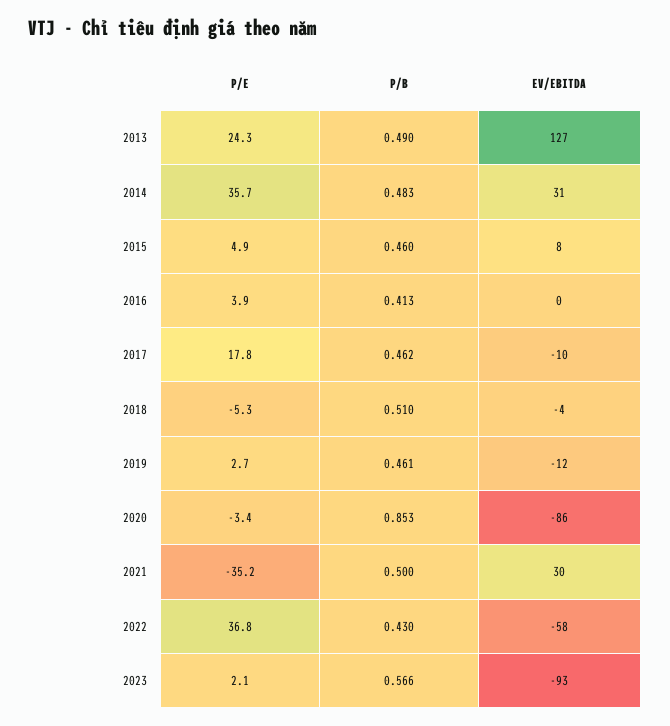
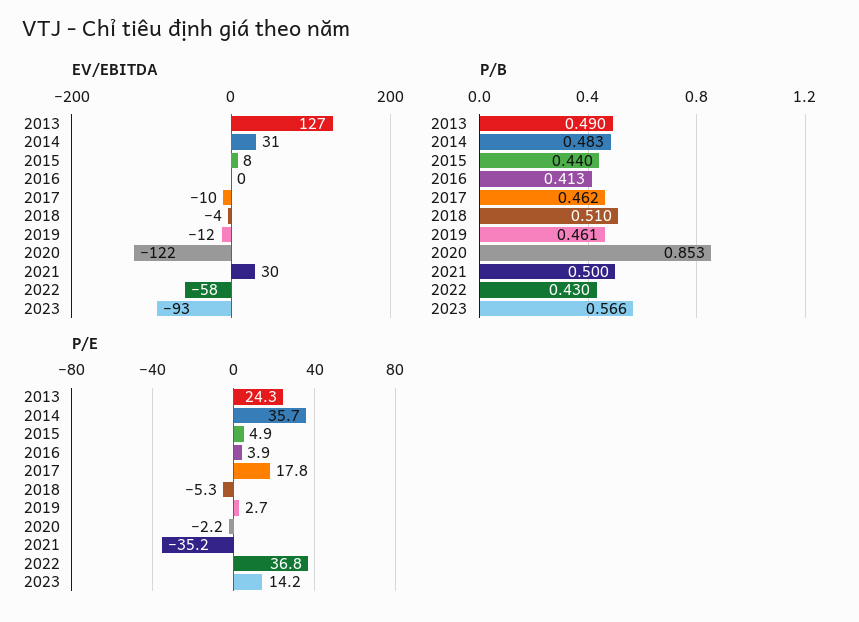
P/B, 2015: 0.46 -> 0.44
P/E, 2020: -3.4 -> -2.2
EV/EBITDA, 2020: -86 -> -122
P/E, 2023: 2.1 -> 14.2

